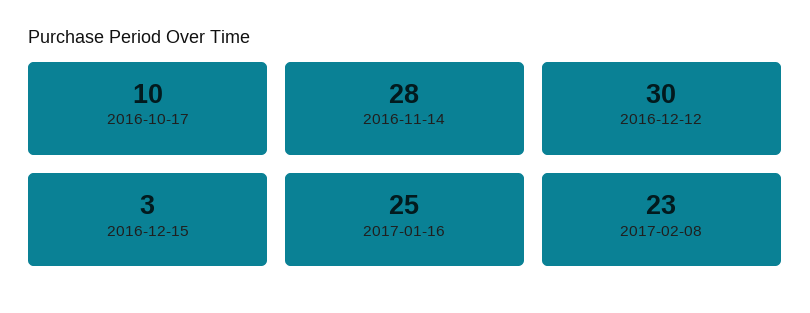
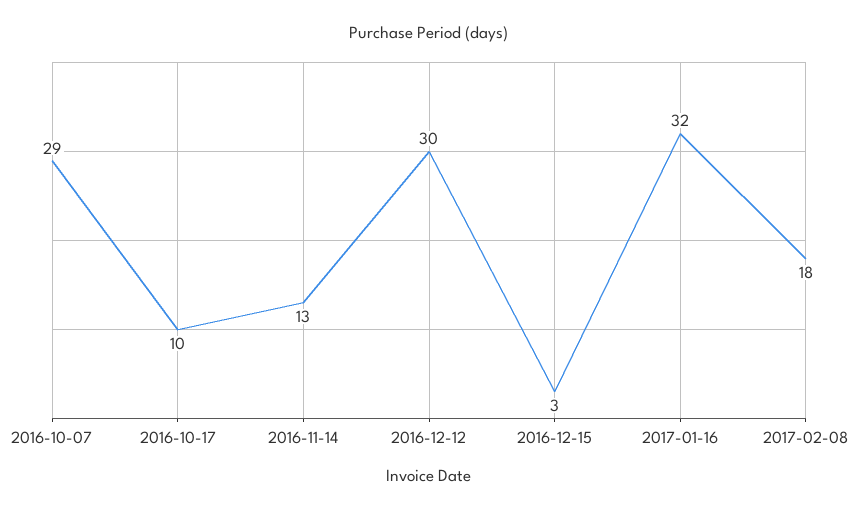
2016-11-14: 28 -> 13
2017-01-16: 25 -> 32
2017-02-08: 23 -> 18
2016-10-07: none -> 29

